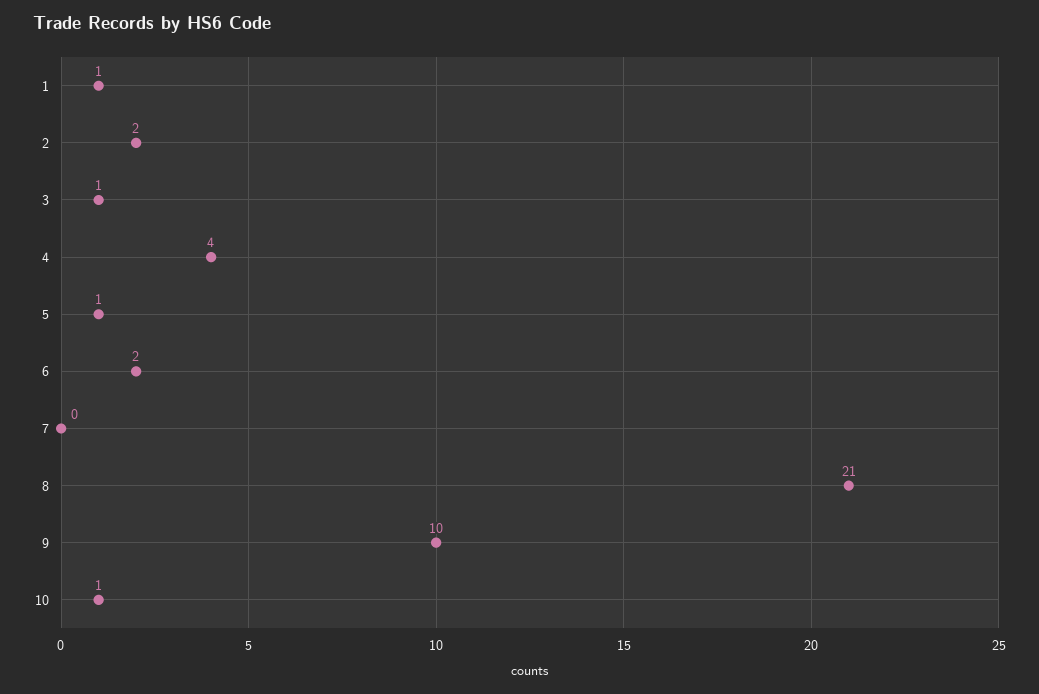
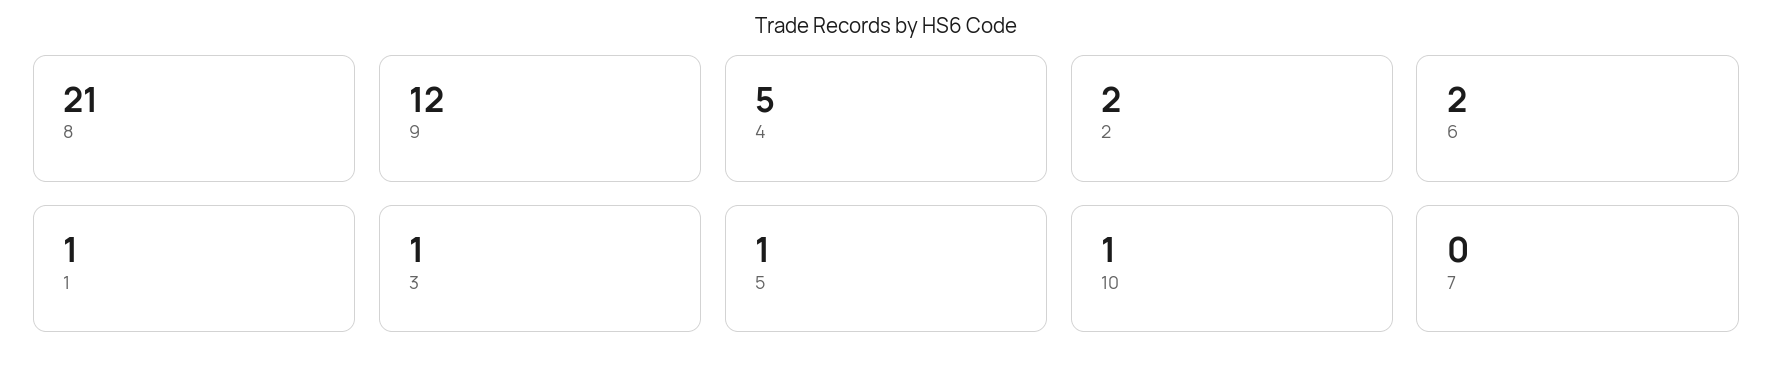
4: 4 -> 5
9: 10 -> 12

